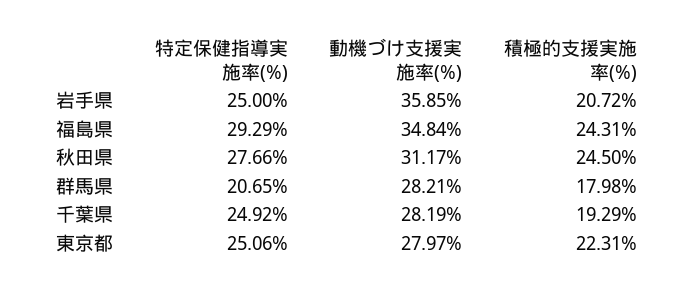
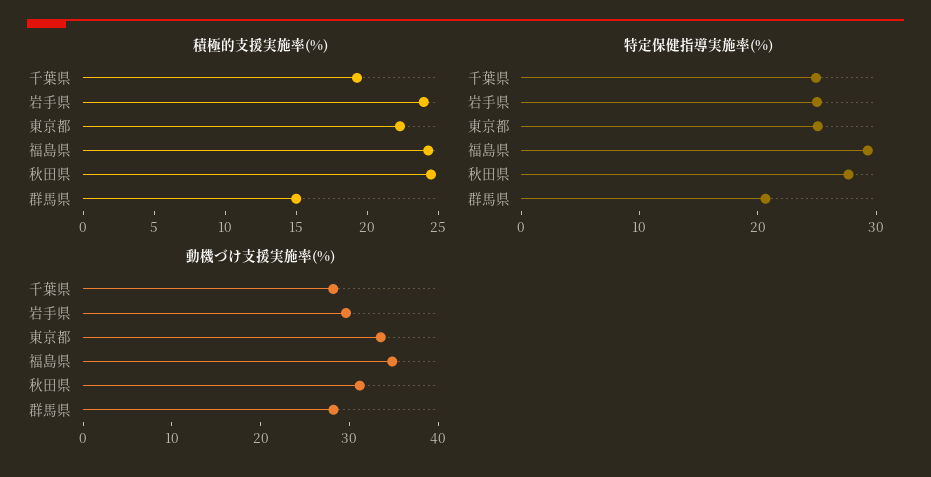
動機づけ支援実施率(%), 岩手県: 35.85 -> 30
積極的支援実施率(%), 岩手県: 20.72 -> 24
積極的支援実施率(%), 群馬県: 17.98 -> 15
動機づけ支援実施率(%), 東京都: 27.97 -> 34

